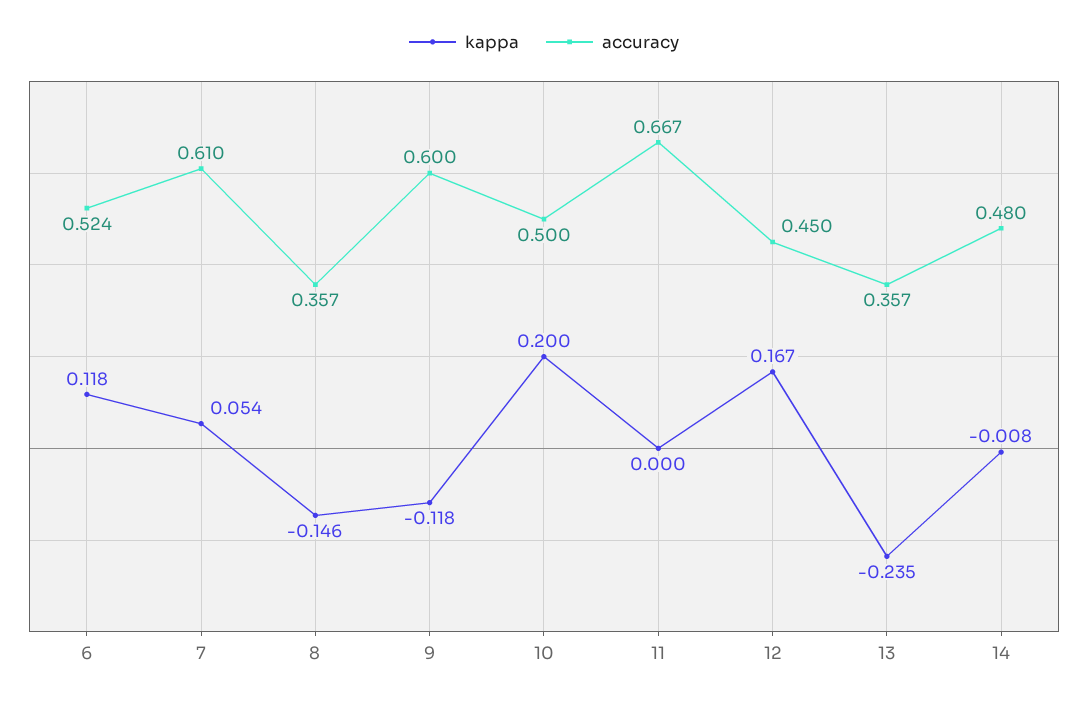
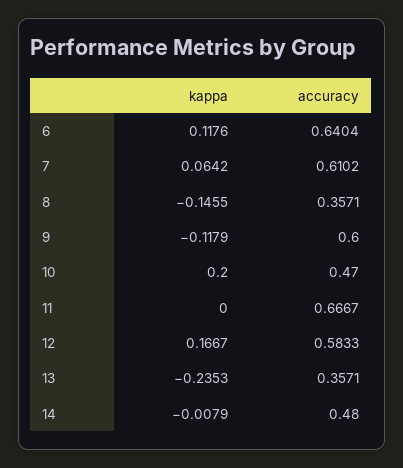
accuracy, 6: 0.524 -> 0.6404
kappa, 7: 0.054 -> 0.0642
accuracy, 10: 0.5 -> 0.47
accuracy, 12: 0.45 -> 0.5833

